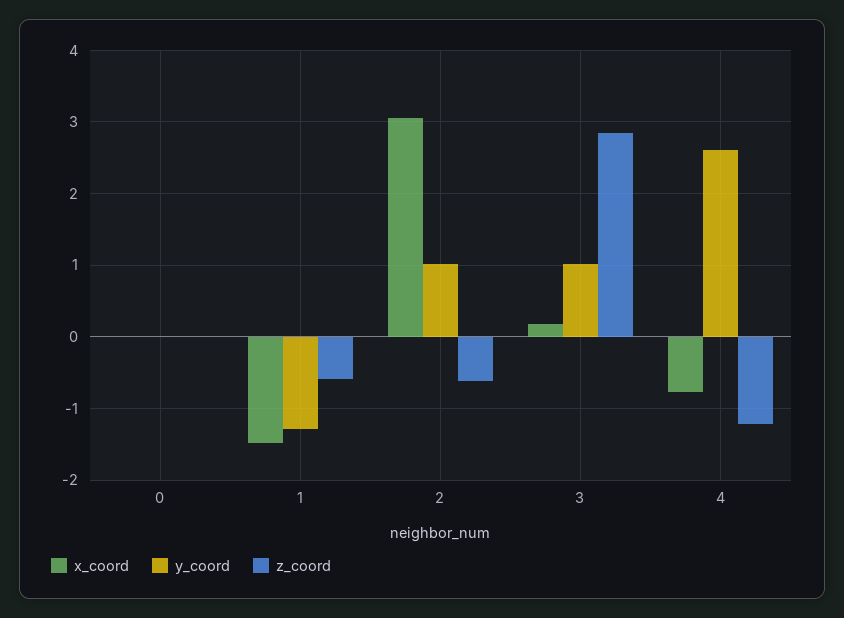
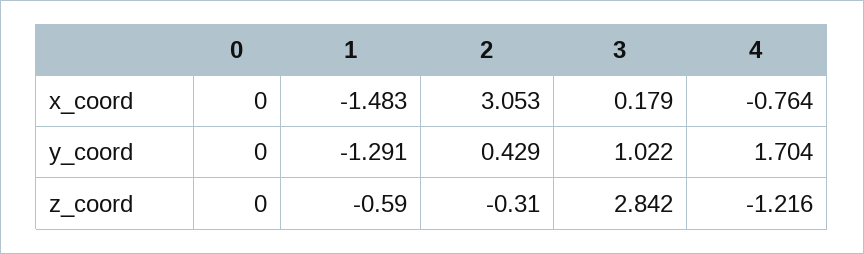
y_coord, 2: 1 -> 0.429
z_coord, 2: -0.6 -> -0.31
y_coord, 4: 2.6 -> 1.704

